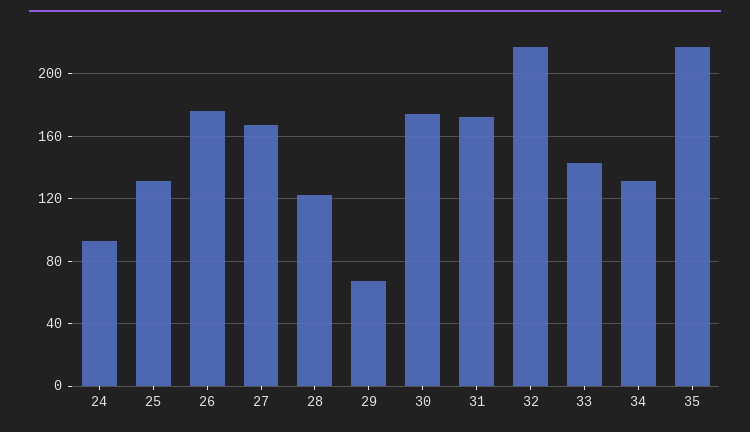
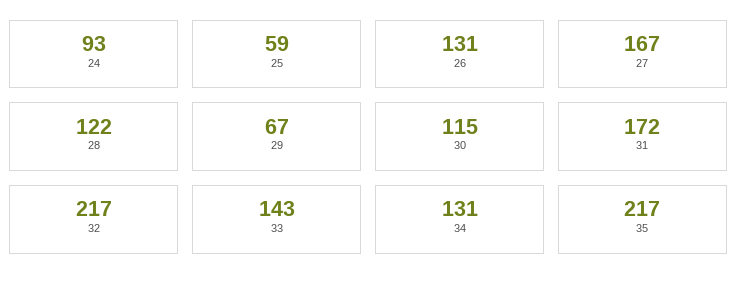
25: 130 -> 59
26: 175 -> 131
30: 175 -> 115

